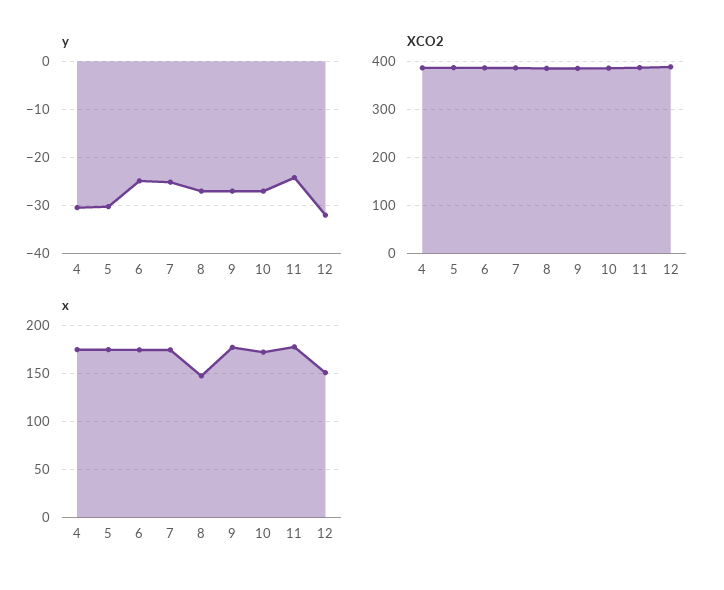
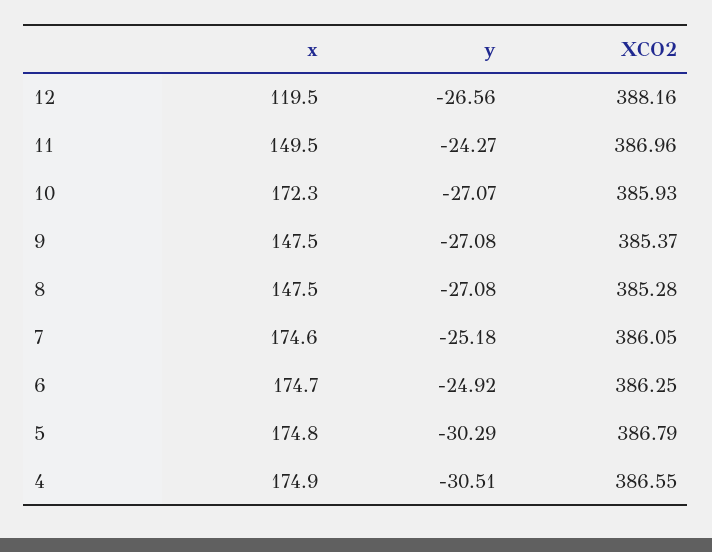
y, 12: -32 -> -26.56
x, 9: 180 -> 147.5
x, 11: 180 -> 149.5
x, 12: 150 -> 119.5

